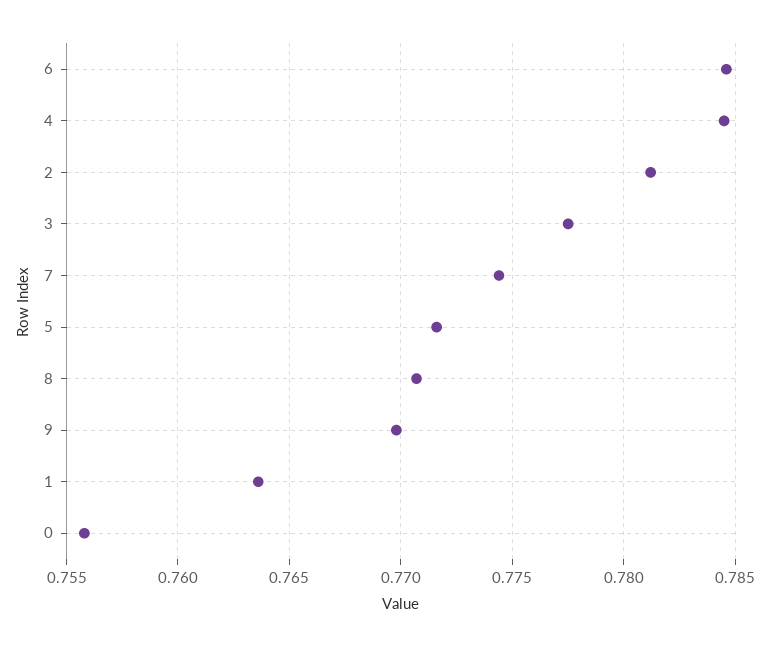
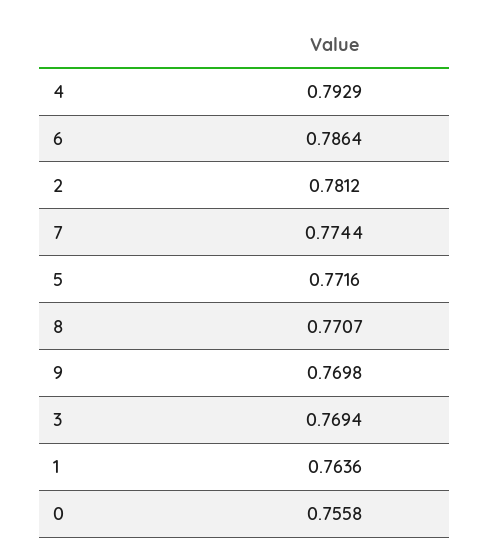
6: 0.7845 -> 0.7864
4: 0.7845 -> 0.7929
3: 0.7775 -> 0.7694

